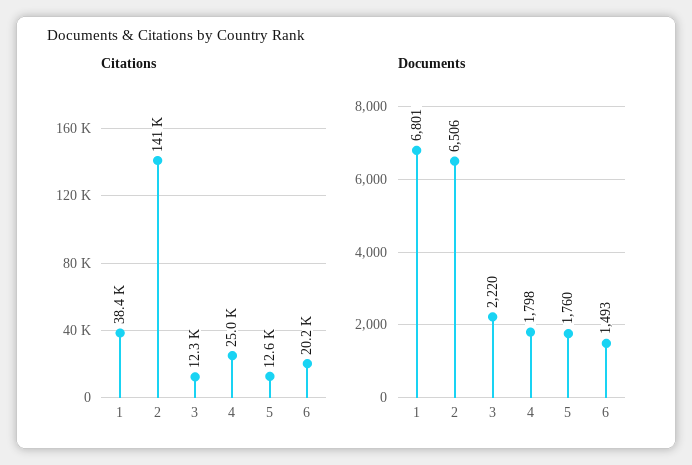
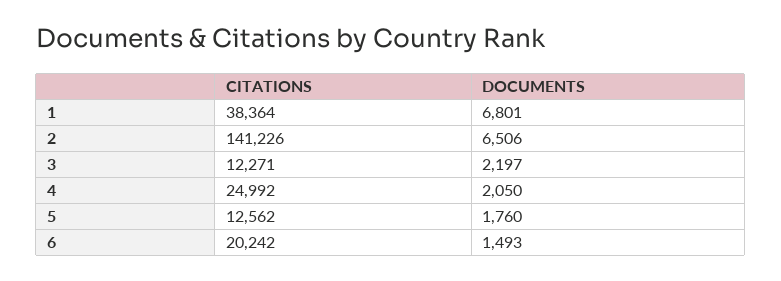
Documents, 3: 2220 -> 2197
Documents, 4: 1798 -> 2050

